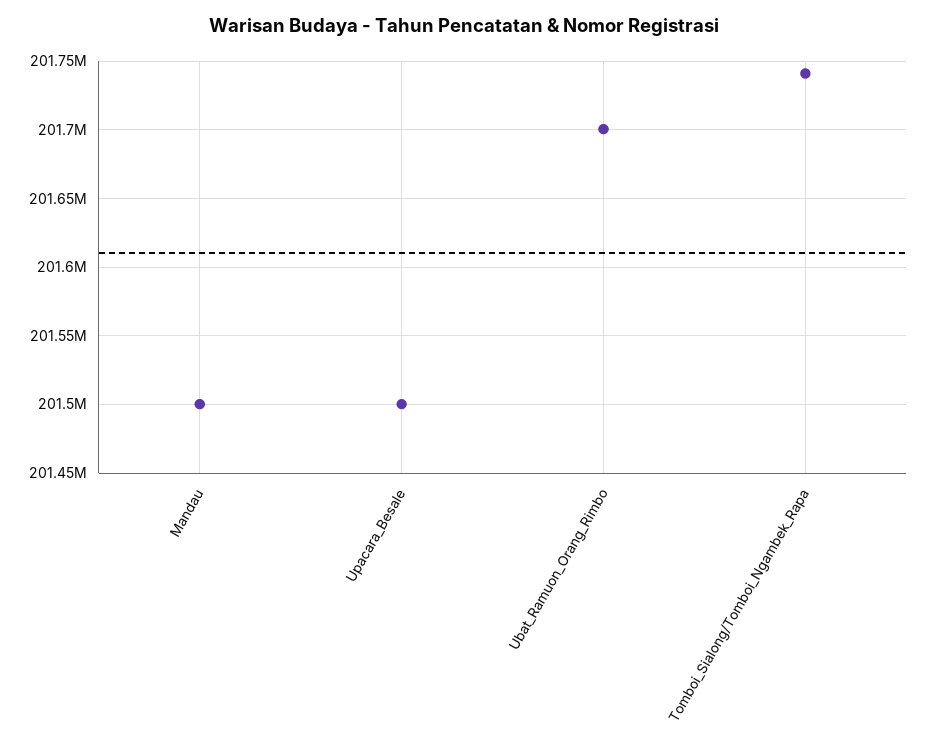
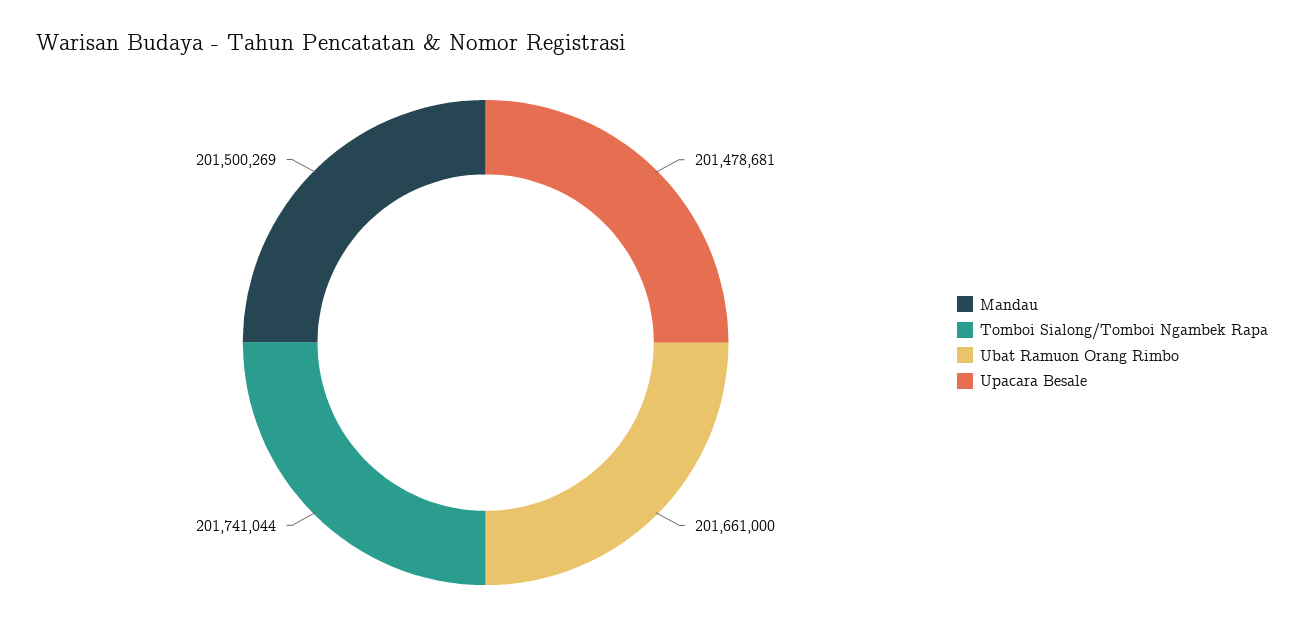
Upacara_Besale: 201500000 -> 201478681
Ubat_Ramuon_Orang_Rimbo: 201700000 -> 201661000

